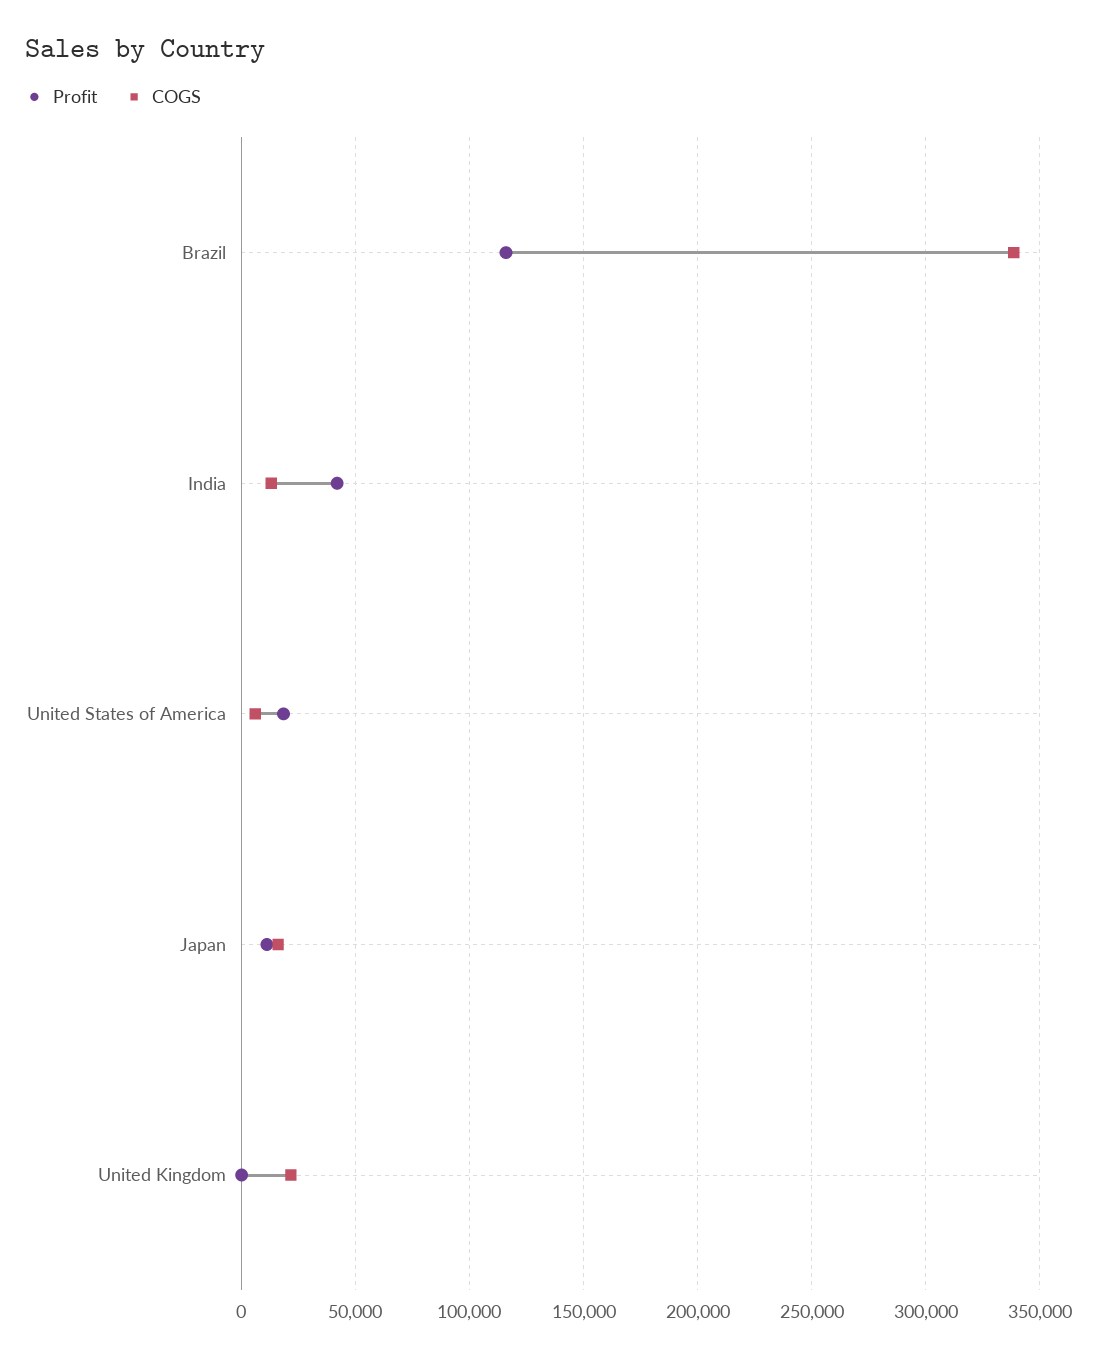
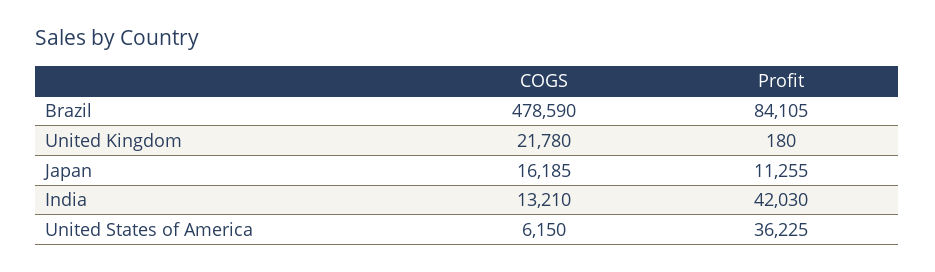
Profit, Brazil: 115000 -> 84105
COGS, Brazil: 340000 -> 478590
Profit, United States of America: 20000 -> 36225

